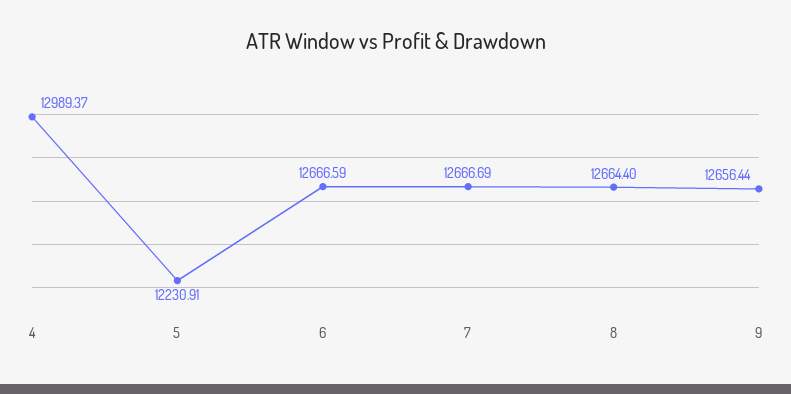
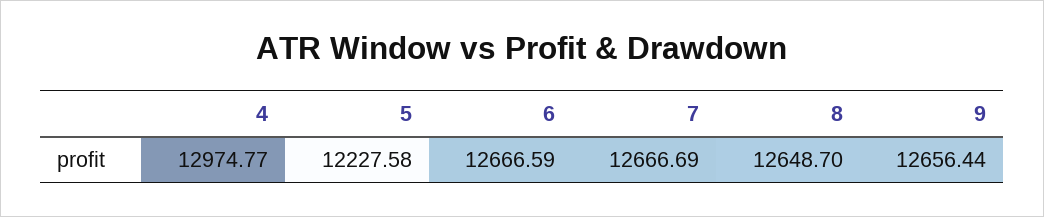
4: 12989.37 -> 12974.77
5: 12230.91 -> 12227.58
8: 12664.4 -> 12648.7

